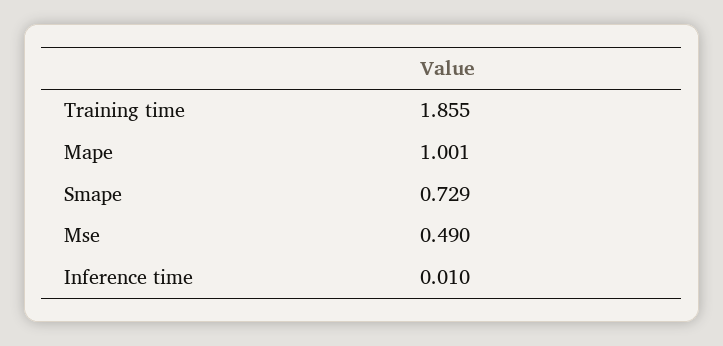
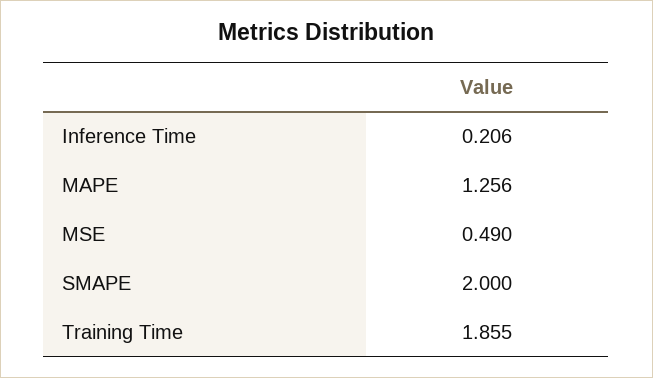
Mape: 1.001 -> 1.256
Smape: 0.729 -> 2
Inference time: 0.01 -> 0.206

